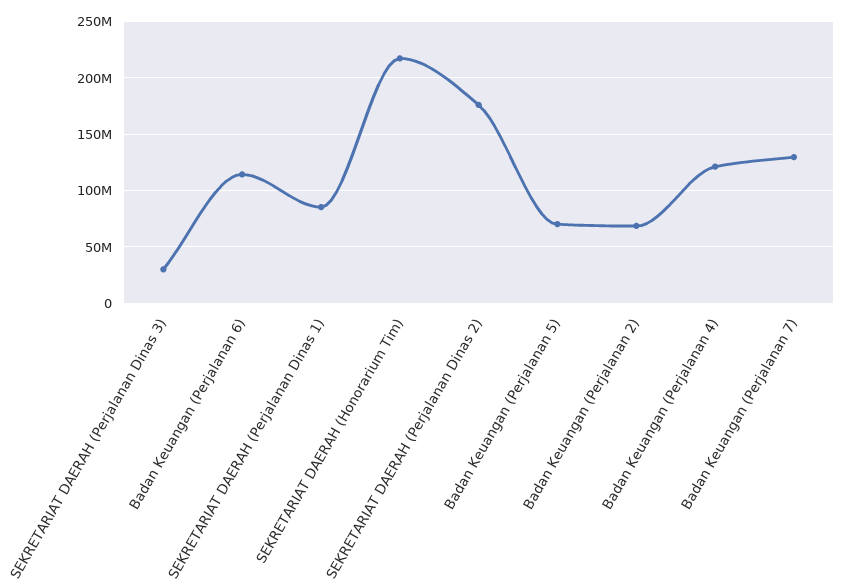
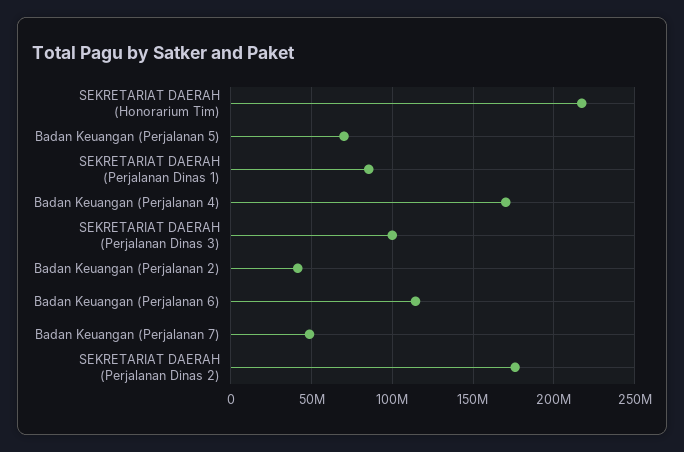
SEKRETARIAT DAERAH (Perjalanan Dinas 3): 30000000 -> 100000000
Badan Keuangan (Perjalanan 2): 70000000 -> 40000000
Badan Keuangan (Perjalanan 4): 120000000 -> 170000000
Badan Keuangan (Perjalanan 7): 130000000 -> 50000000

